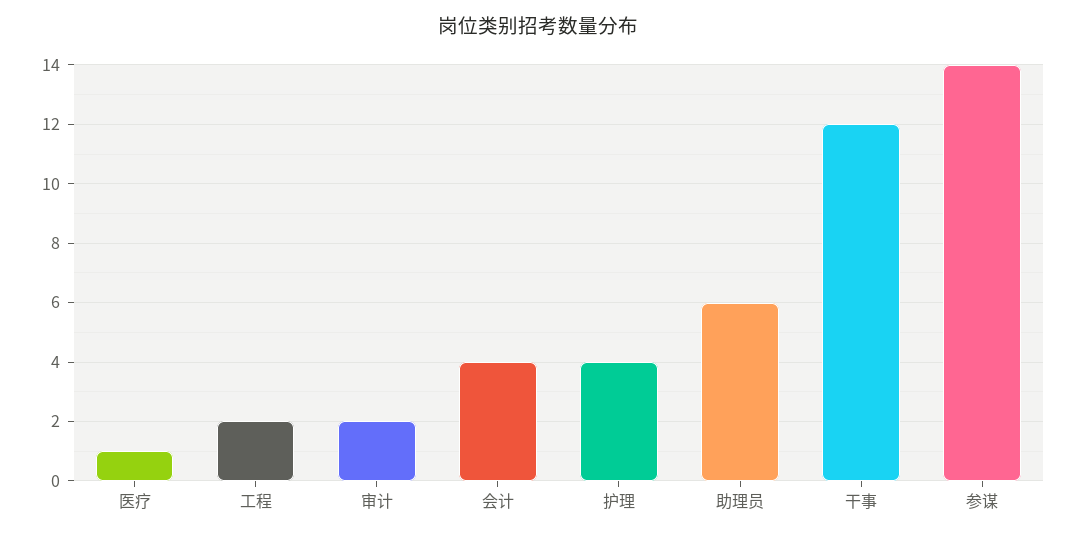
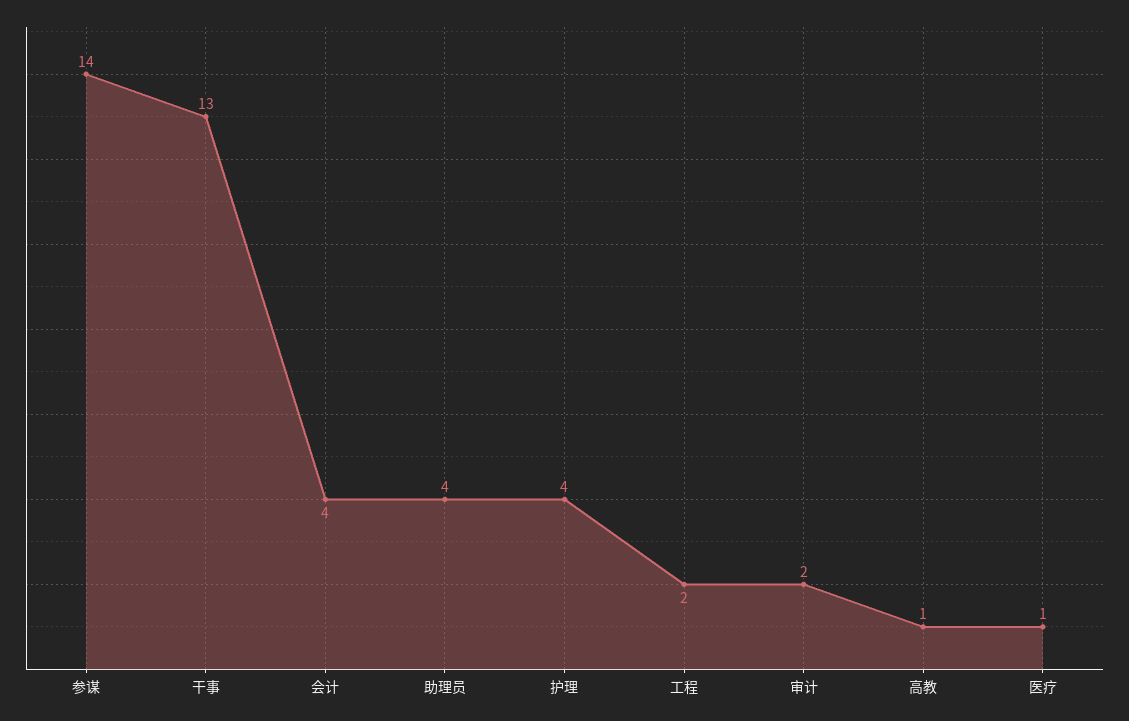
助理员: 6 -> 4
干事: 12 -> 13
高教: none -> 1

